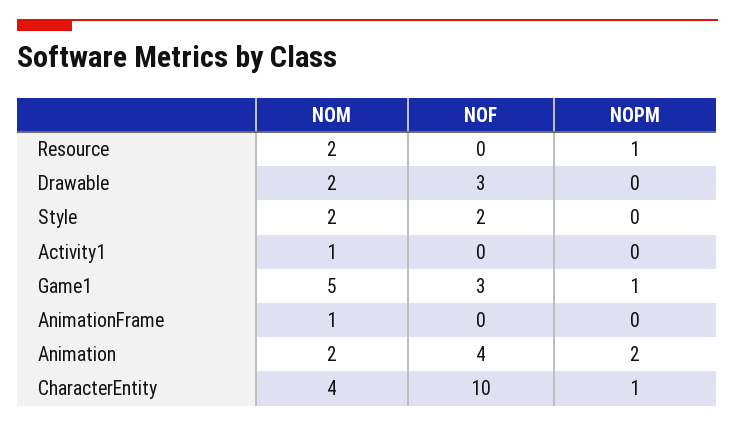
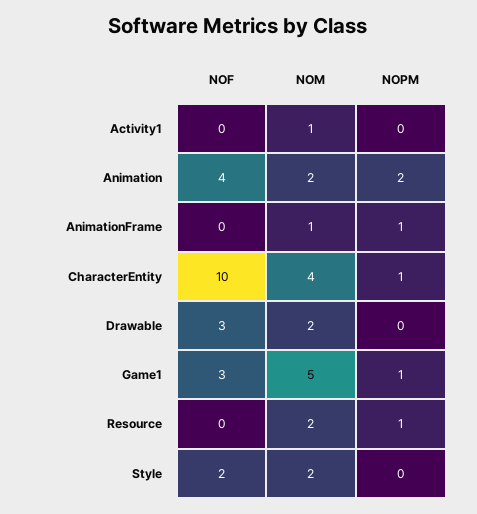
NOPM, AnimationFrame: 0 -> 1

